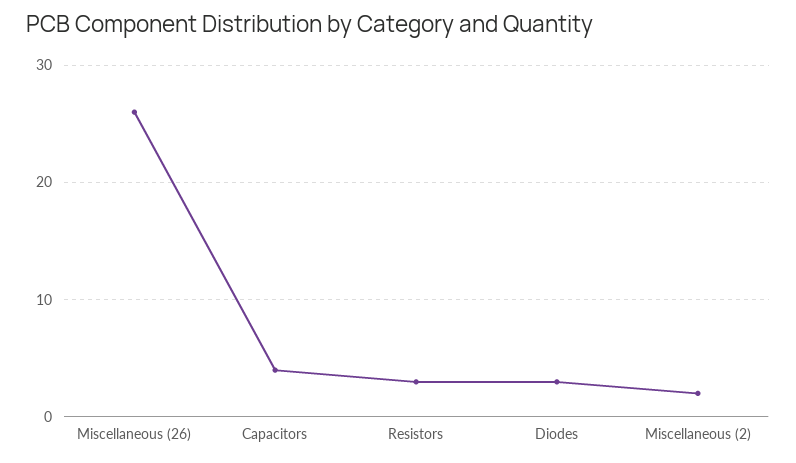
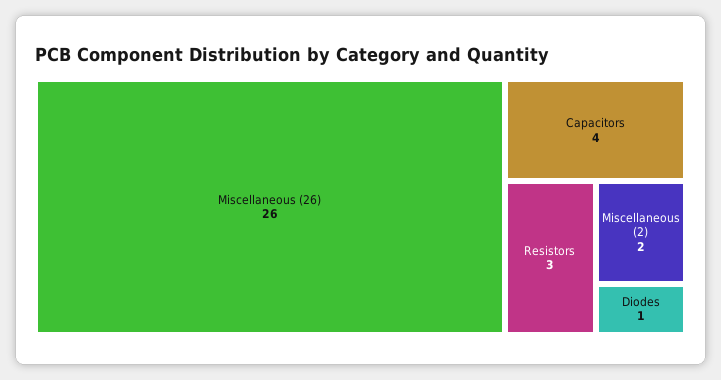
Diodes: 3 -> 1

